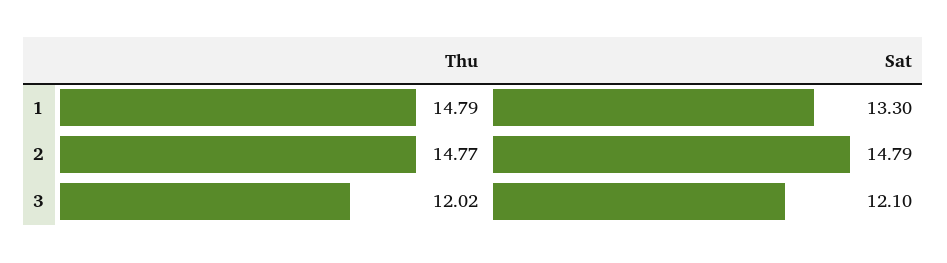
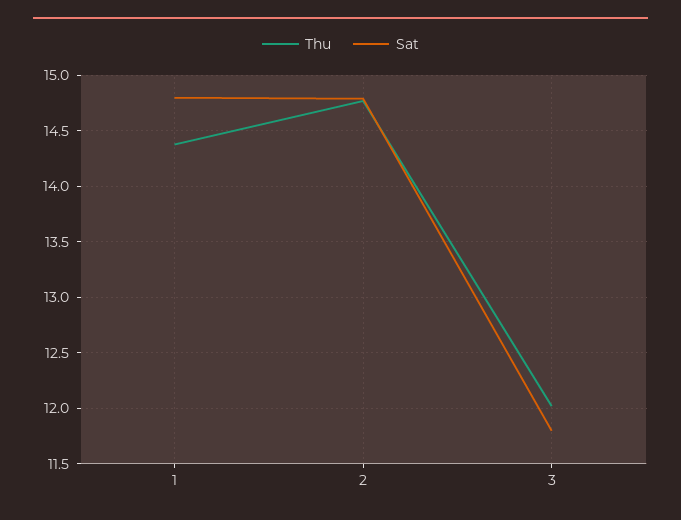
Thu, 1: 14.79 -> 14.4
Sat, 1: 13.3 -> 14.8
Sat, 3: 12.1 -> 11.8

